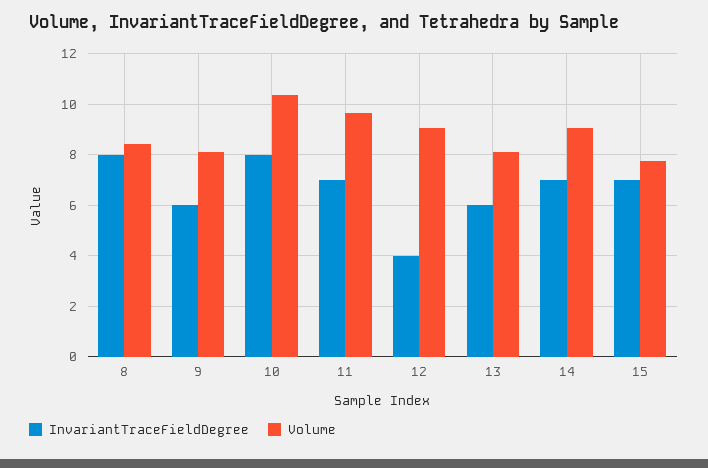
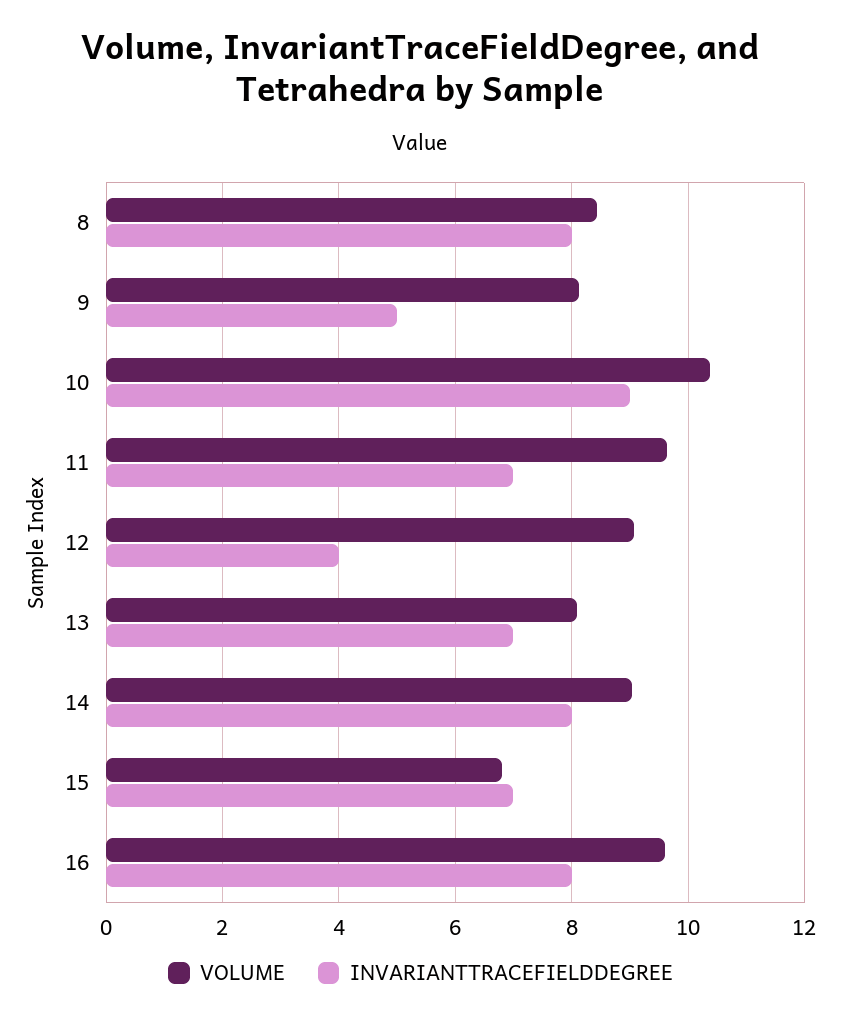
InvariantTraceFieldDegree, 9: 6 -> 5
InvariantTraceFieldDegree, 10: 8 -> 9
InvariantTraceFieldDegree, 13: 6 -> 7
InvariantTraceFieldDegree, 14: 7 -> 8
Volume, 15: 7.75 -> 6.8
Volume, 16: none -> 9.6
InvariantTraceFieldDegree, 16: none -> 8

